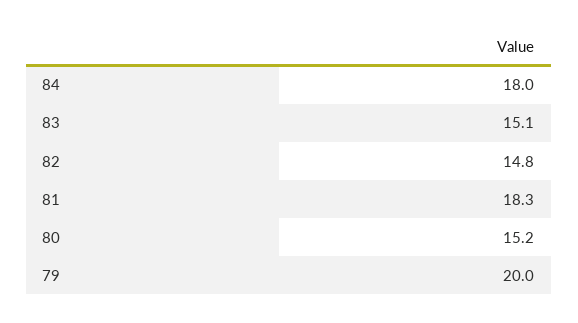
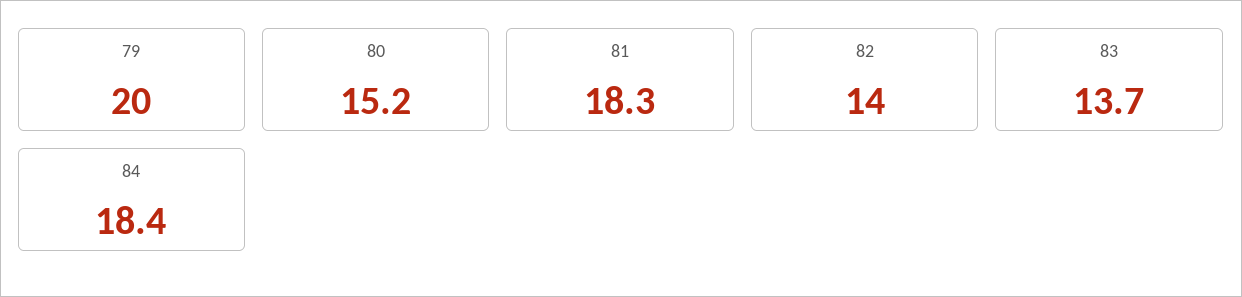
84: 18 -> 18.4
83: 15.1 -> 13.7
82: 14.8 -> 14

